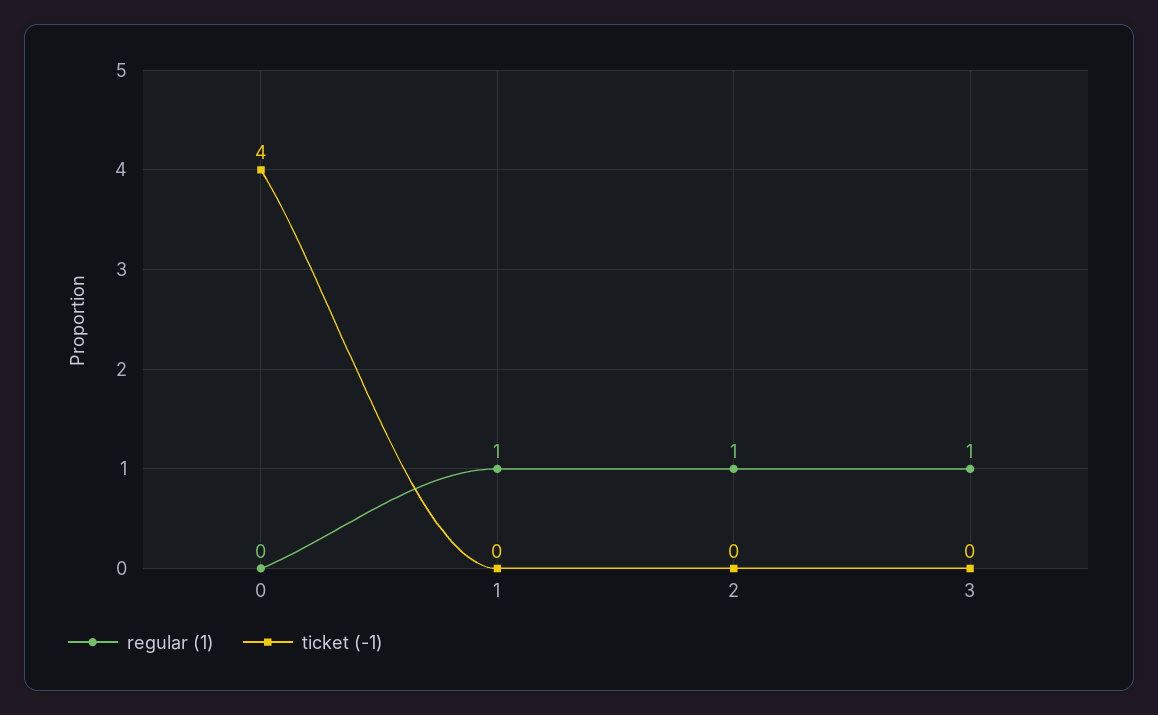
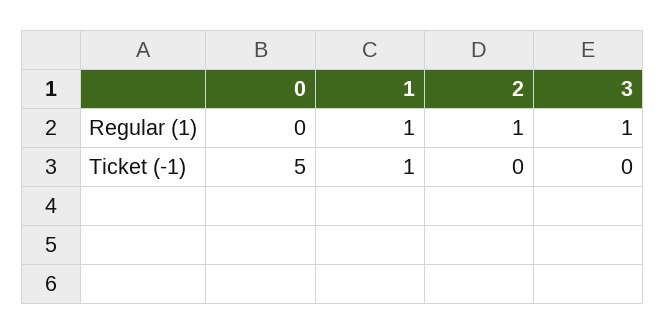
ticket (-1), 0: 4 -> 5
ticket (-1), 1: 0 -> 1

